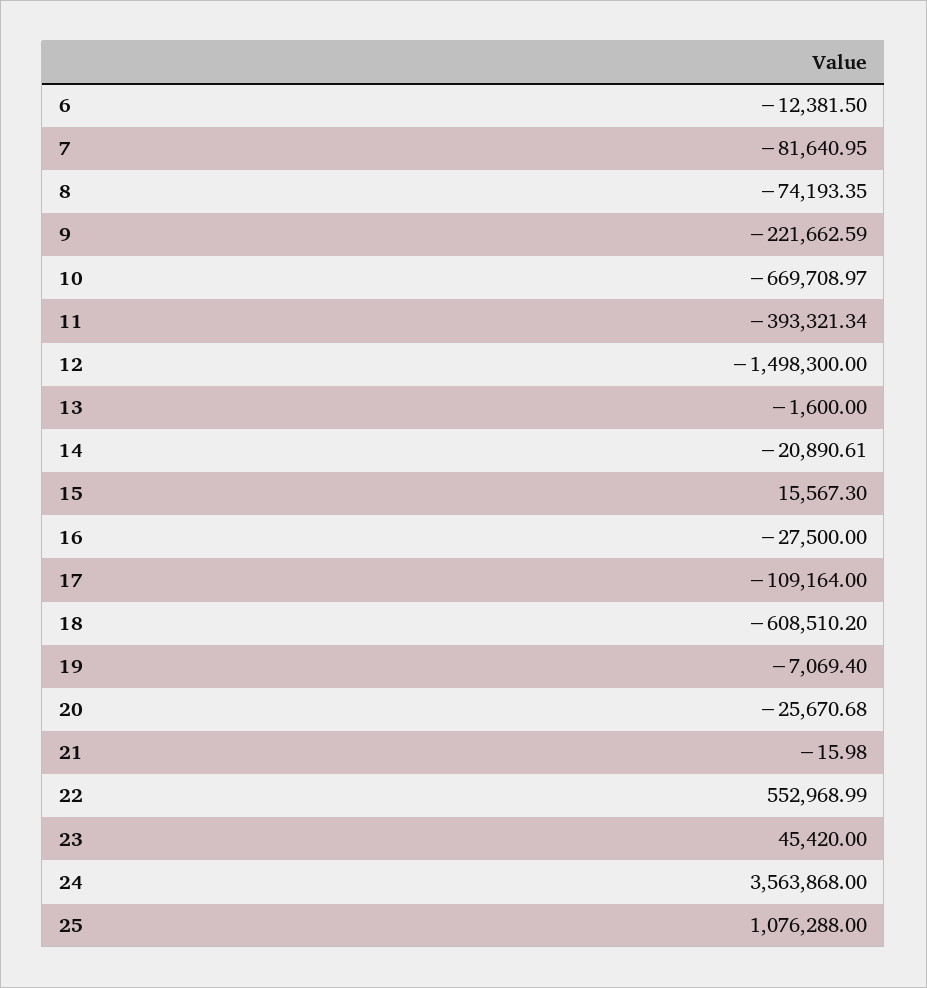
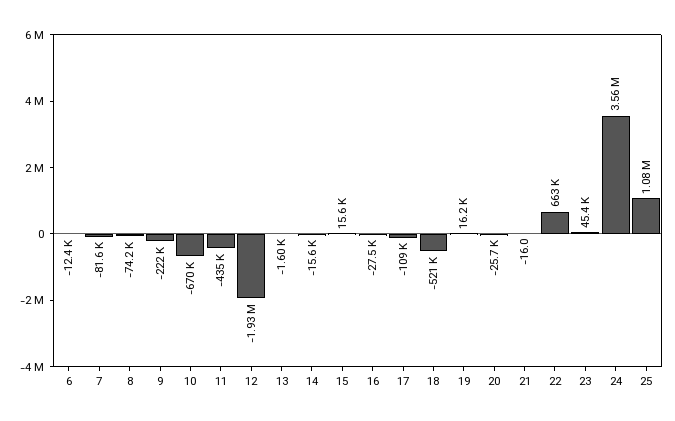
11: -393321.34 -> -435000
12: -1498300 -> -1930000
14: -20890.61 -> -15600
18: -608510.2 -> -521000
19: -7069.4 -> 16200
22: 552968.99 -> 663000

